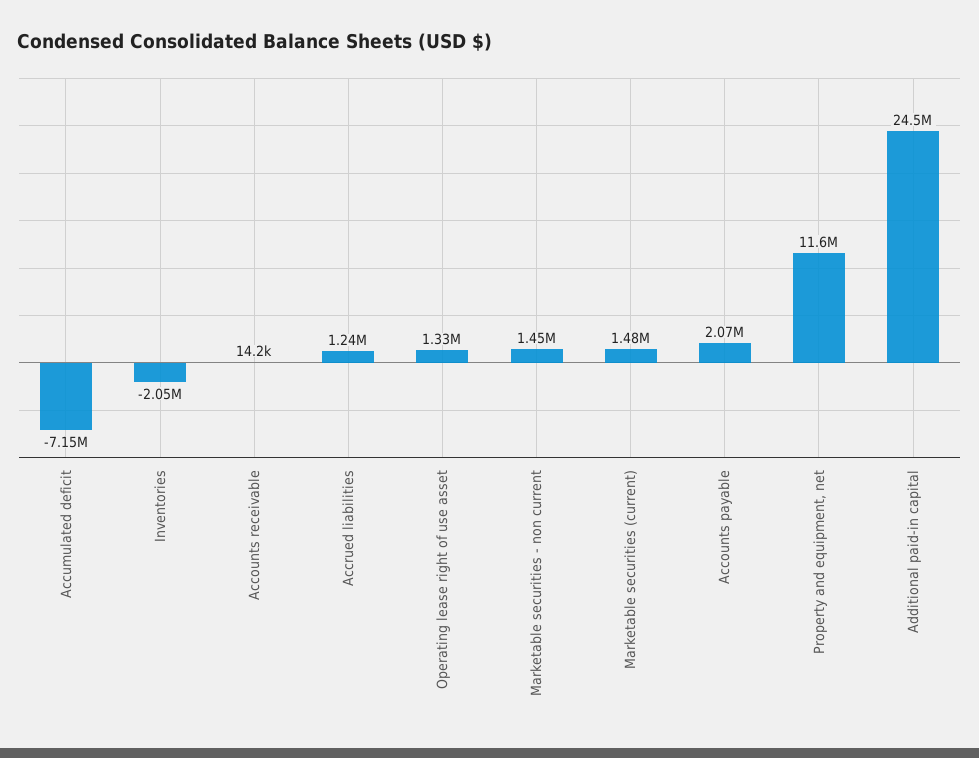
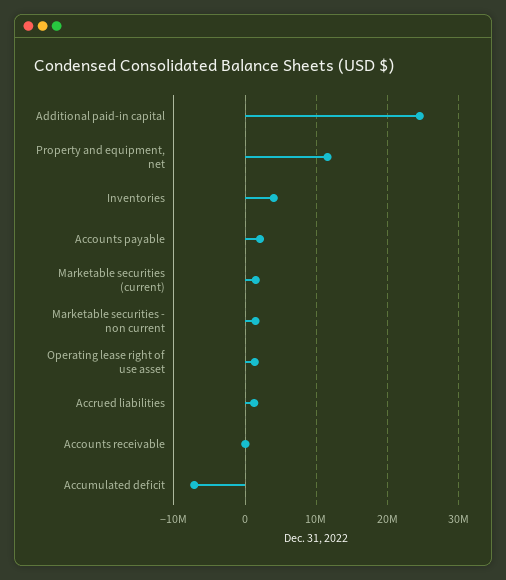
Inventories: -2050000 -> 4000000

